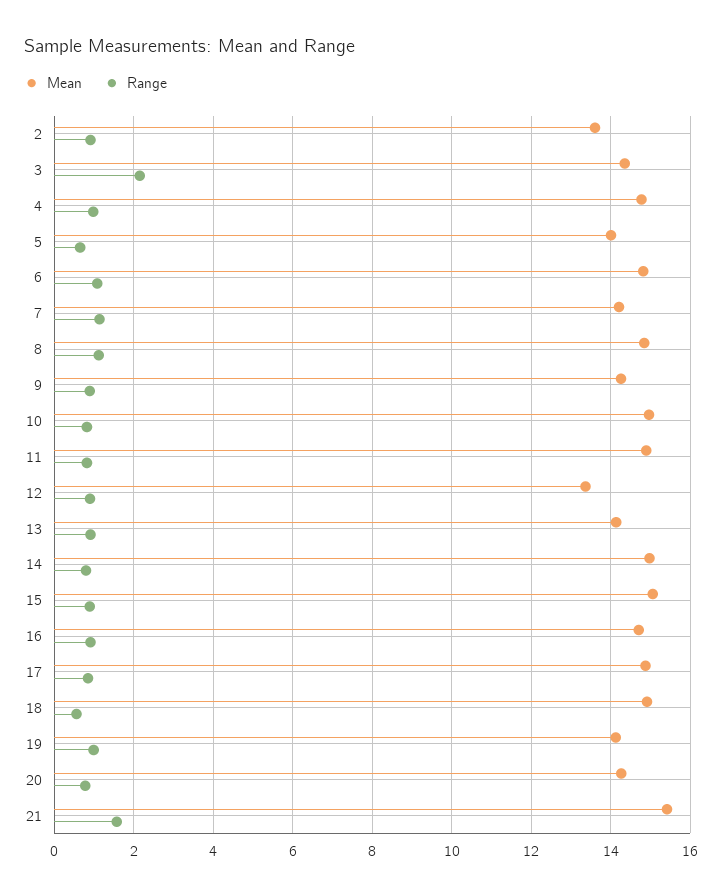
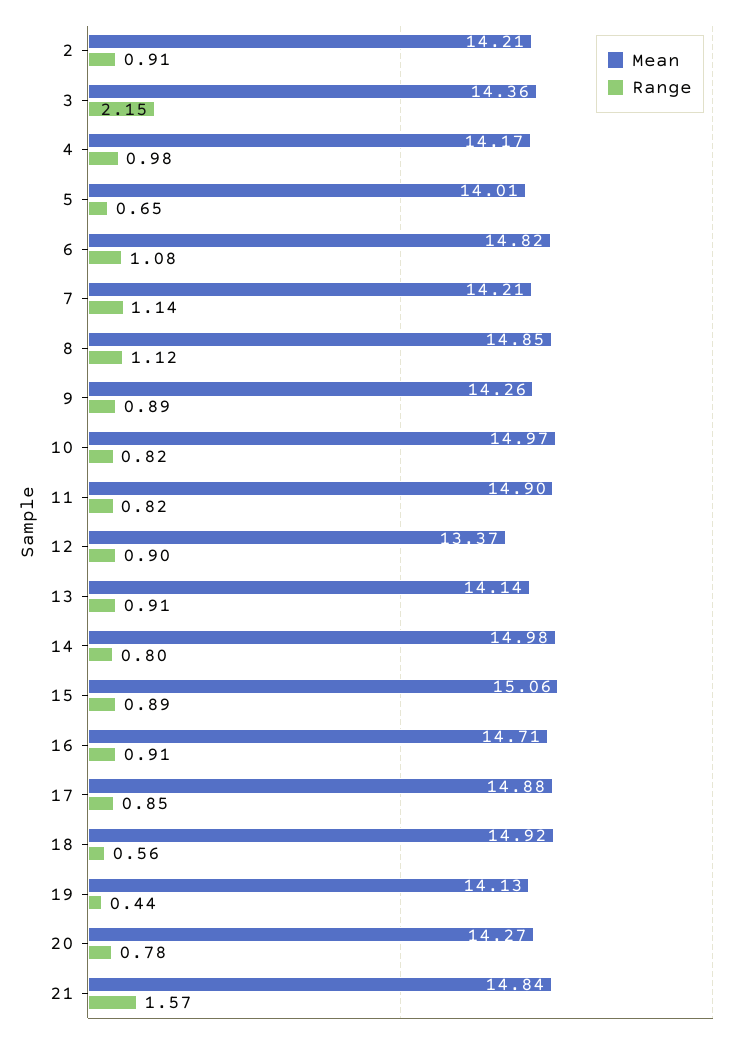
Mean, 2: 13.6 -> 14.21
Mean, 4: 14.8 -> 14.17
Range, 19: 1 -> 0.44
Mean, 21: 15.4 -> 14.84

